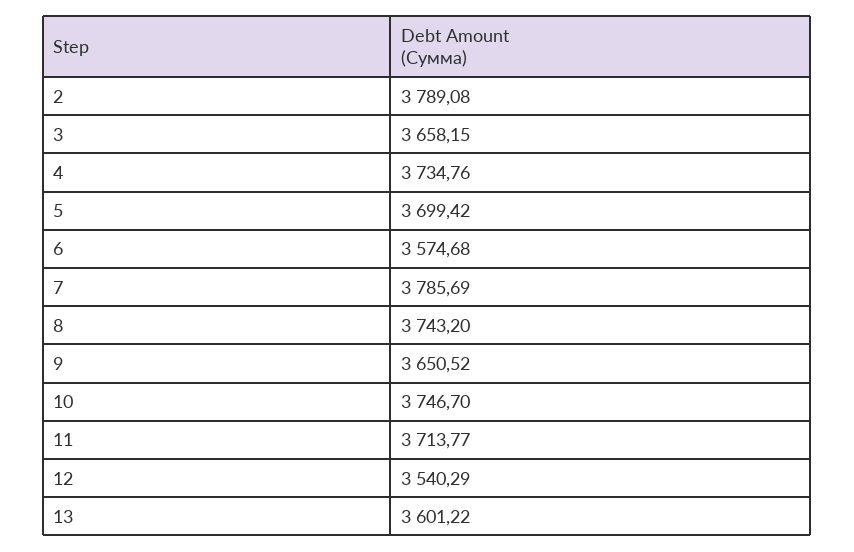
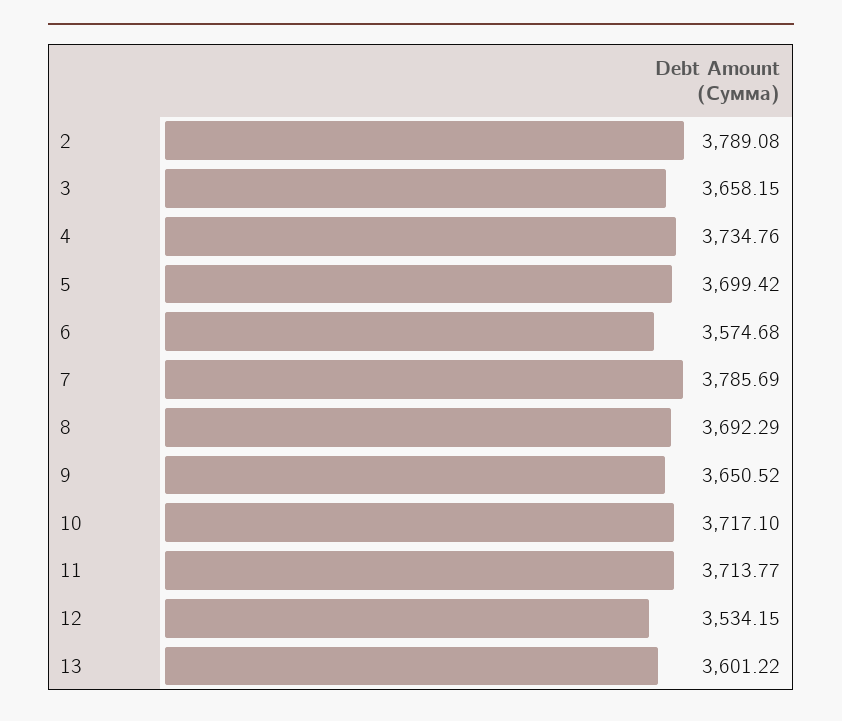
8: 3743.2 -> 3692.29
10: 3746.7 -> 3717.1
12: 3540.29 -> 3534.15

